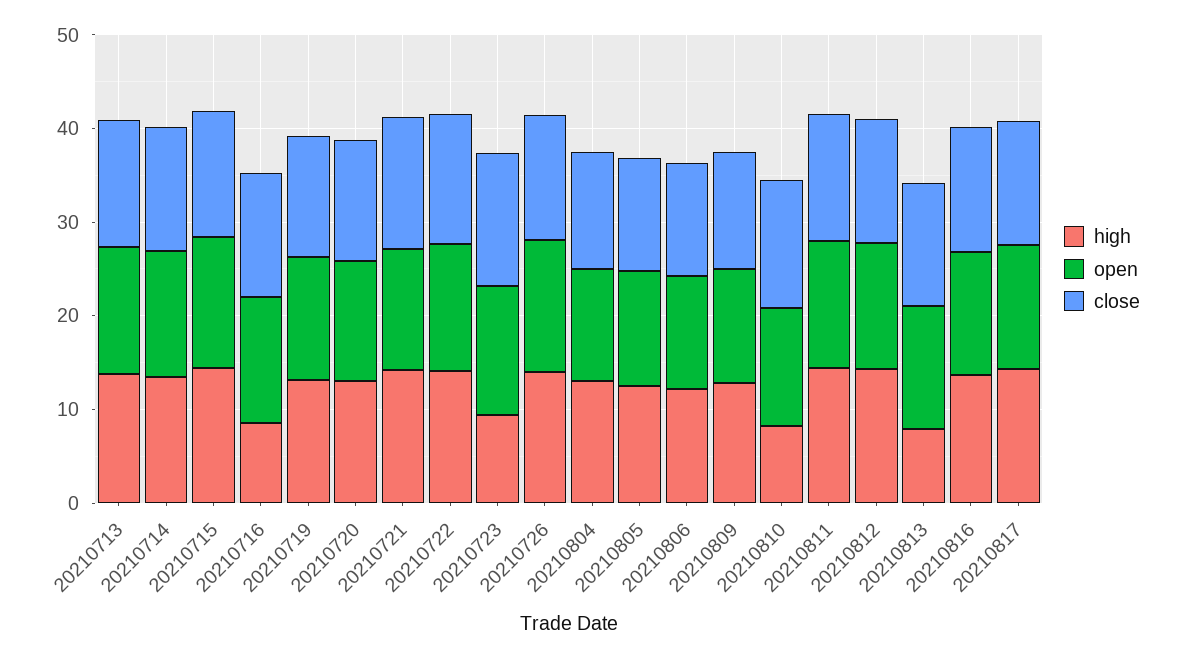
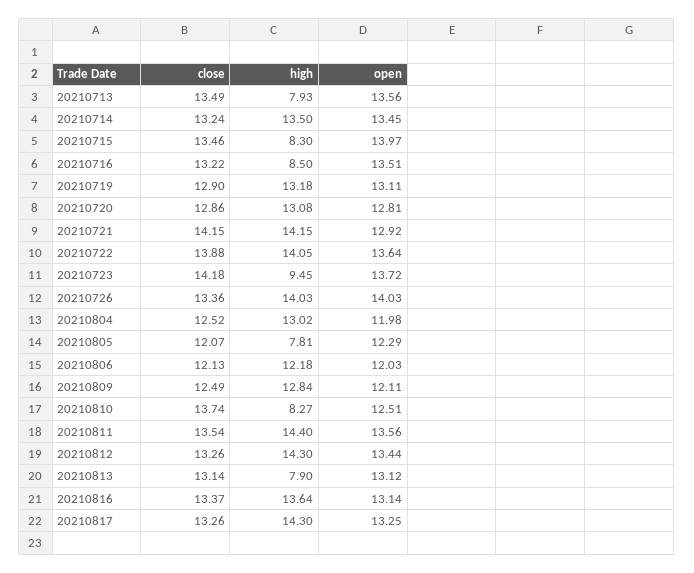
high, 20210713: 14 -> 7.93
high, 20210715: 14 -> 8.3
high, 20210805: 12 -> 7.81

